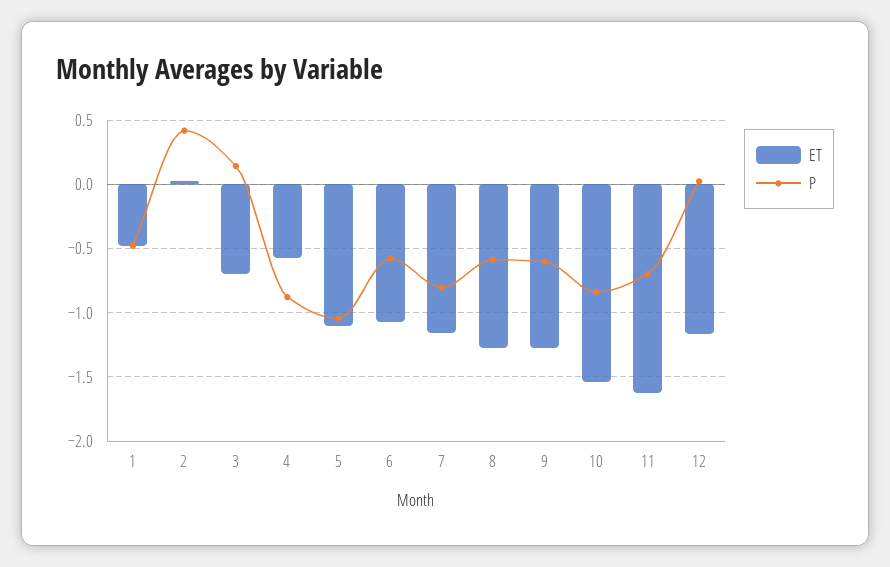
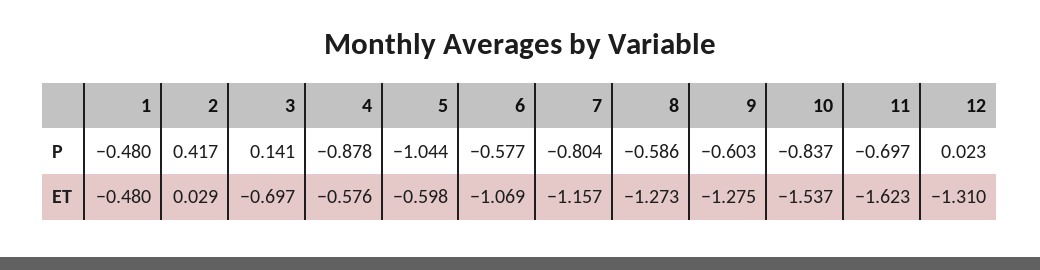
ET, 5: -1.1 -> -0.598
ET, 12: -1.15 -> -1.31

